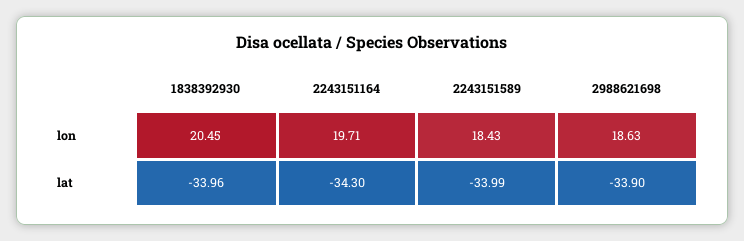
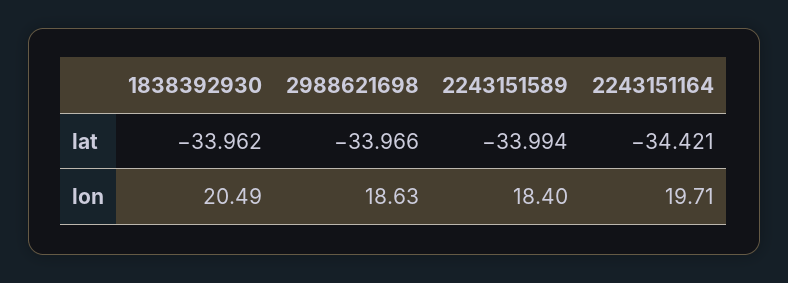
1838392930, lon: 20.45 -> 20.49
2243151589, lon: 18.43 -> 18.4
2243151164, lat: -34.3 -> -34.421
2988621698, lat: -33.9 -> -33.966

